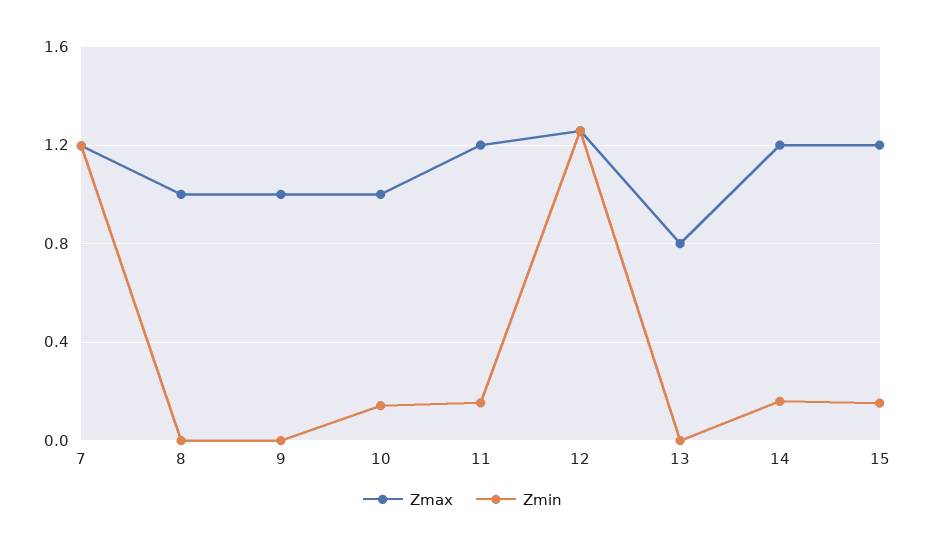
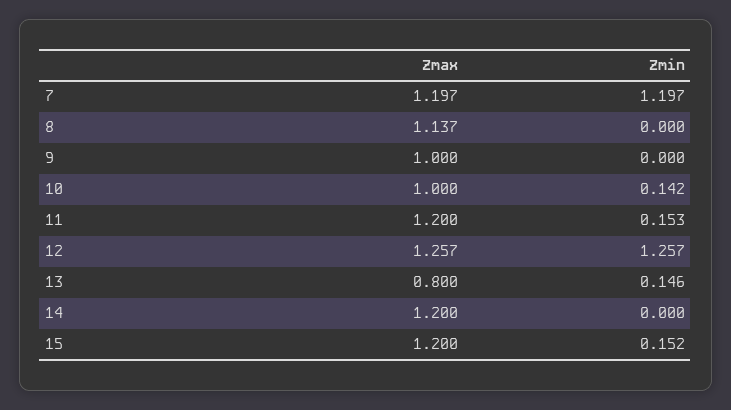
Zmax, 8: 1 -> 1.137
Zmin, 13: 0 -> 0.146
Zmin, 14: 0.15 -> 0

